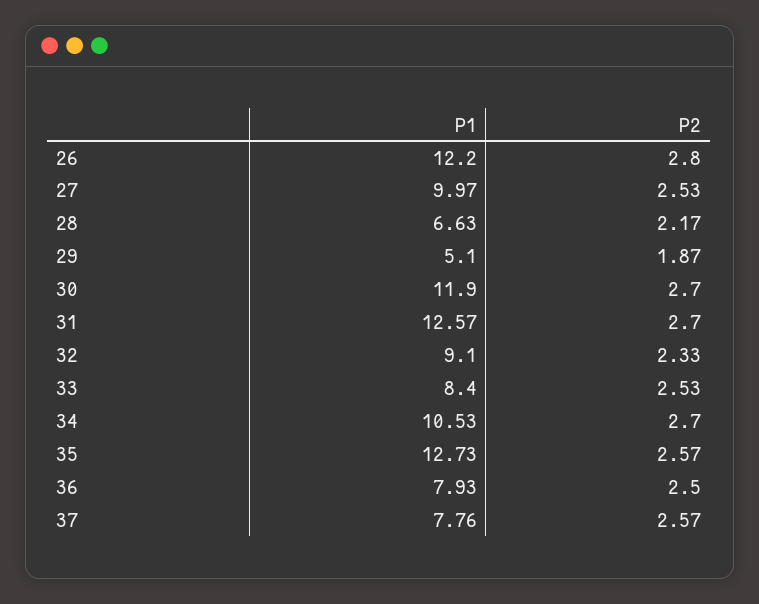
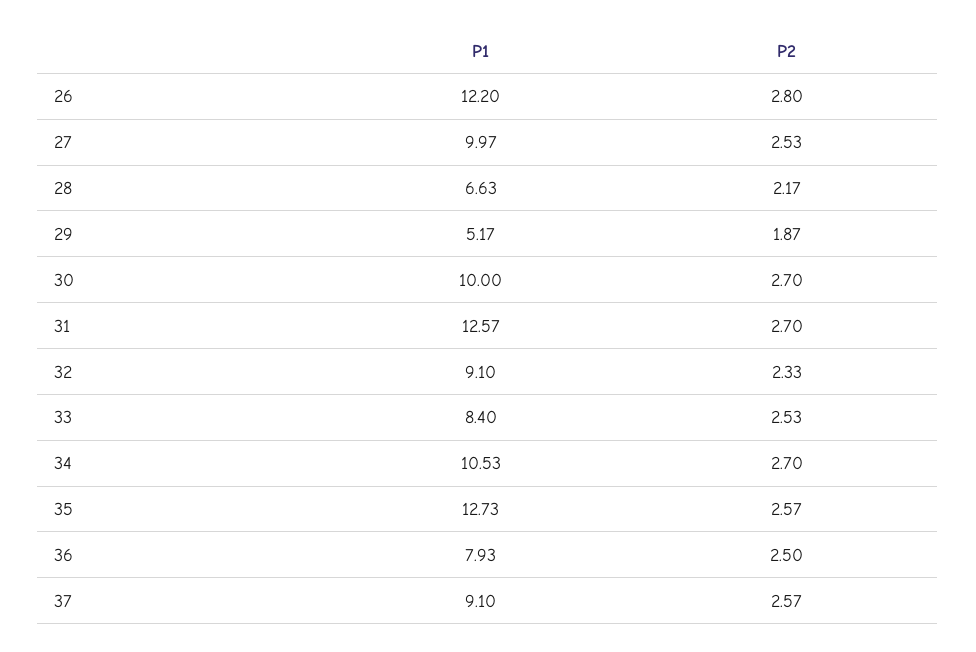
P1, 29: 5.1 -> 5.17
P1, 30: 11.9 -> 10
P1, 37: 7.76 -> 9.1

